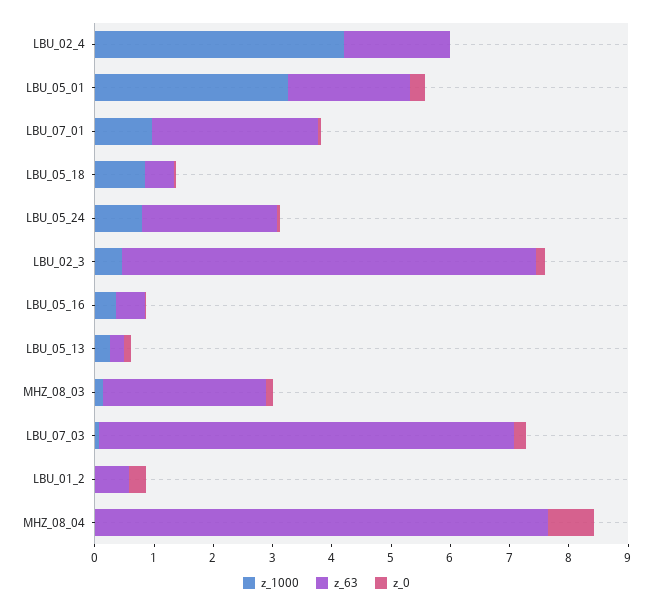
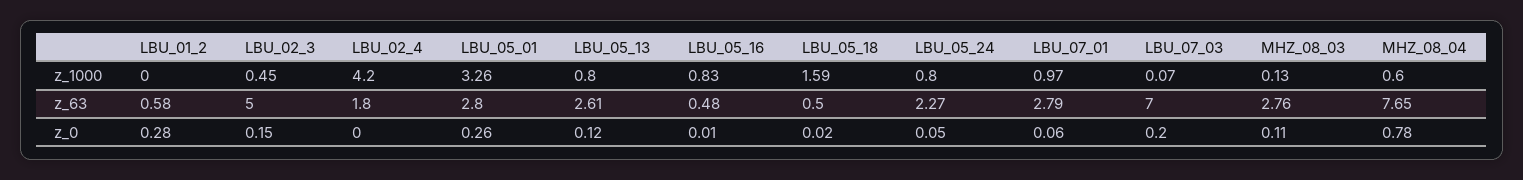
z_63, LBU_05_01: 2 -> 2.8
z_1000, LBU_05_18: 0.8 -> 1.59
z_63, LBU_02_3: 7 -> 5
z_1000, LBU_05_16: 0.4 -> 0.83
z_1000, LBU_05_13: 0.2 -> 0.8
z_63, LBU_05_13: 0.2 -> 2.61
z_1000, MHZ_08_04: 0 -> 0.6

